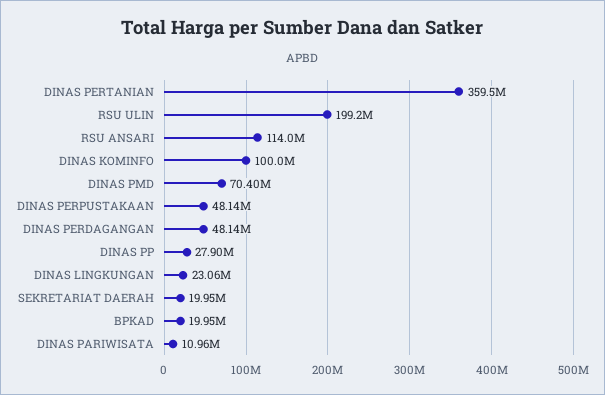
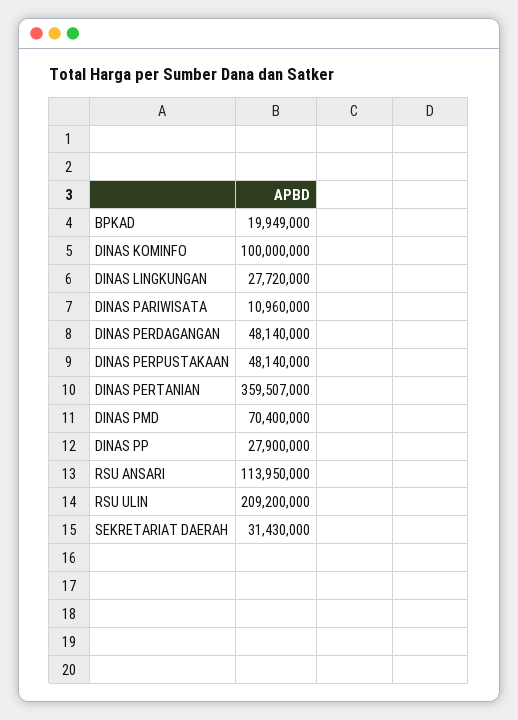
RSU ULIN: 199200000 -> 209200000
DINAS LINGKUNGAN: 23060000 -> 27720000
SEKRETARIAT DAERAH: 19950000 -> 31430000

